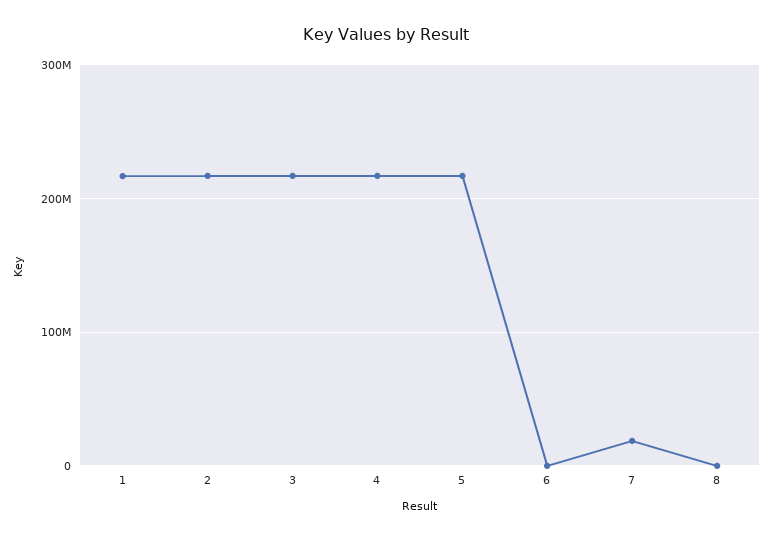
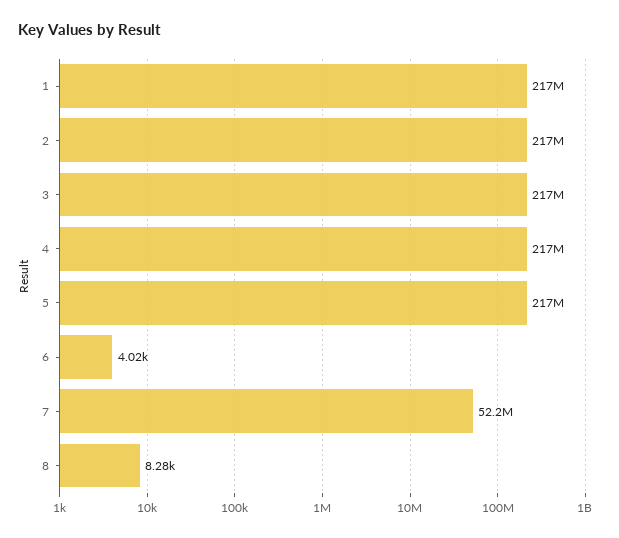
7: 20000000 -> 52200000

